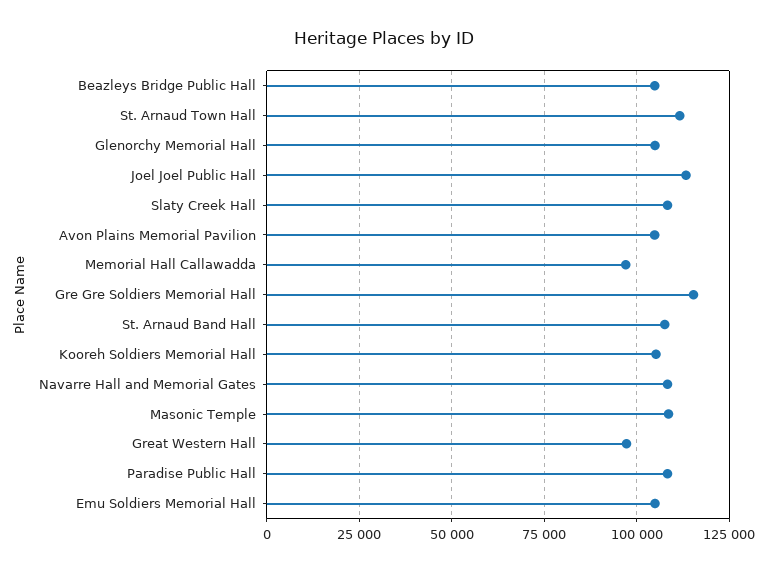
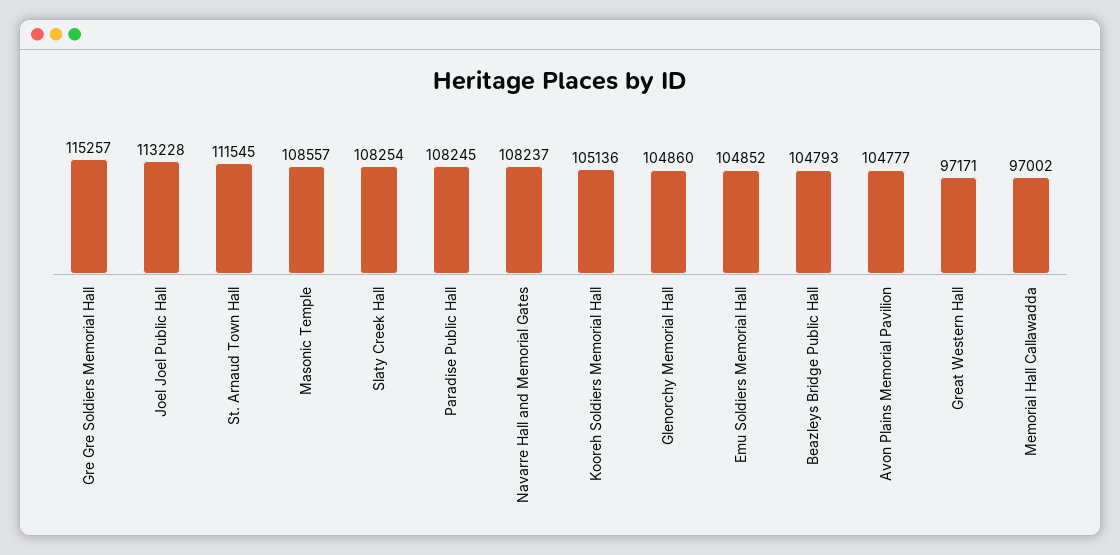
St. Arnaud Band Hall: 107500 -> none

